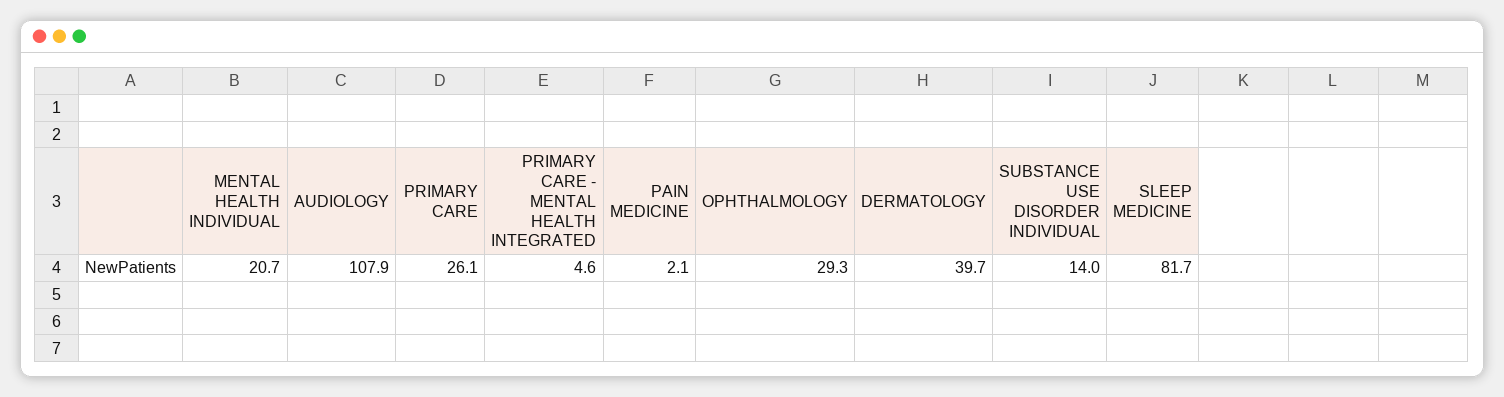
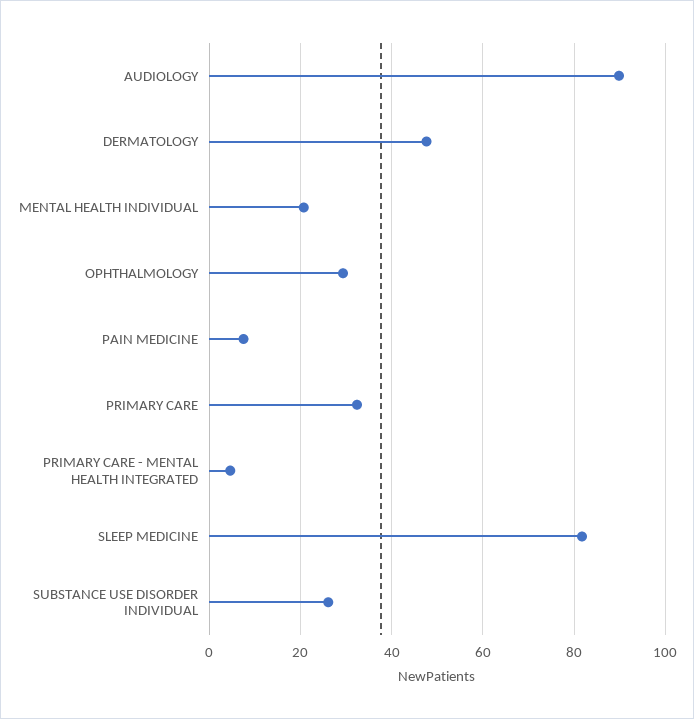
AUDIOLOGY: 107.9 -> 90
PRIMARY CARE: 26.1 -> 32
PAIN MEDICINE: 2.1 -> 8
DERMATOLOGY: 39.7 -> 48
SUBSTANCE USE DISORDER INDIVIDUAL: 14 -> 26

